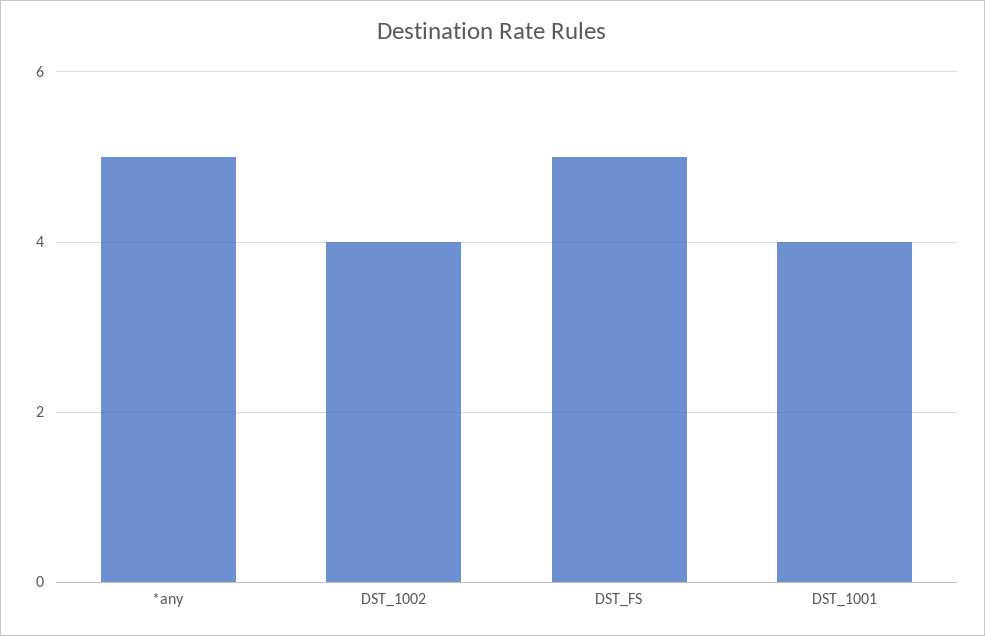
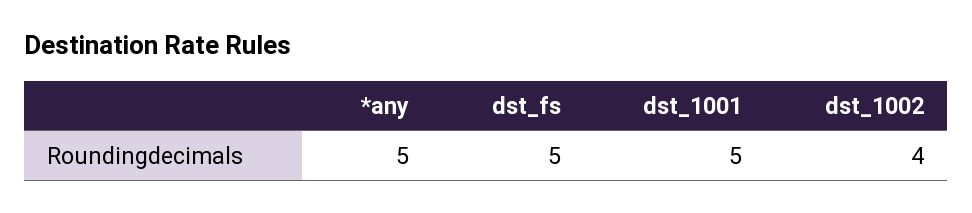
DST_1001: 4 -> 5

